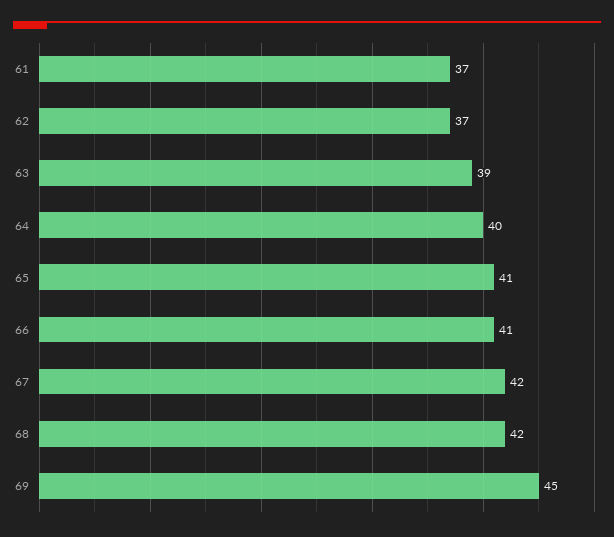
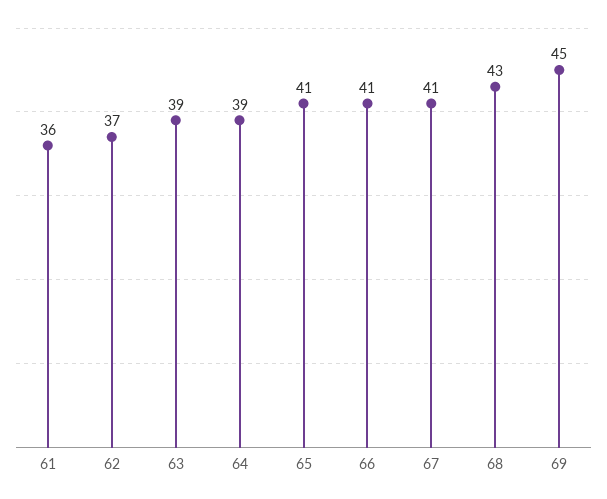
61: 37 -> 36
64: 40 -> 39
67: 42 -> 41
68: 42 -> 43

